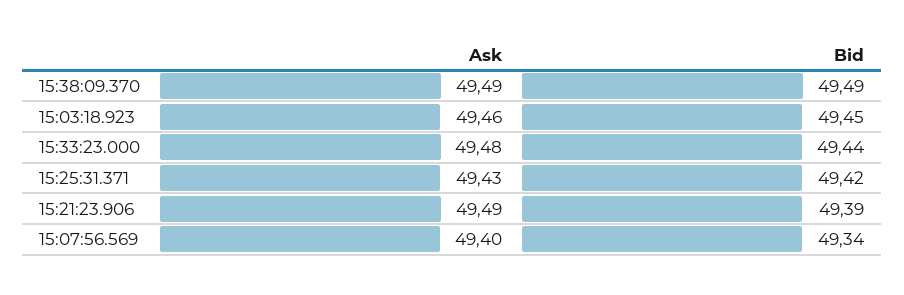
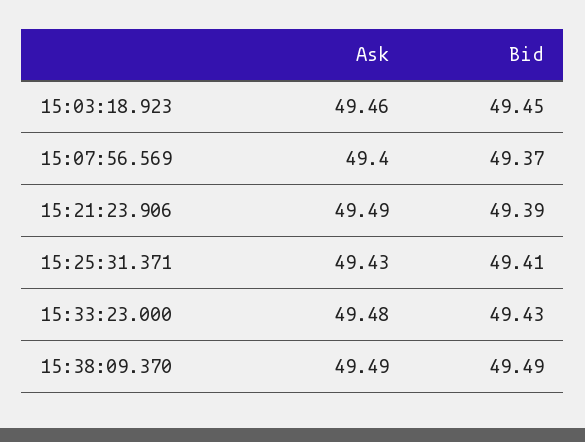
Bid, 15:33:23.000: 49.44 -> 49.43
Bid, 15:25:31.371: 49.42 -> 49.41
Bid, 15:07:56.569: 49.34 -> 49.37

